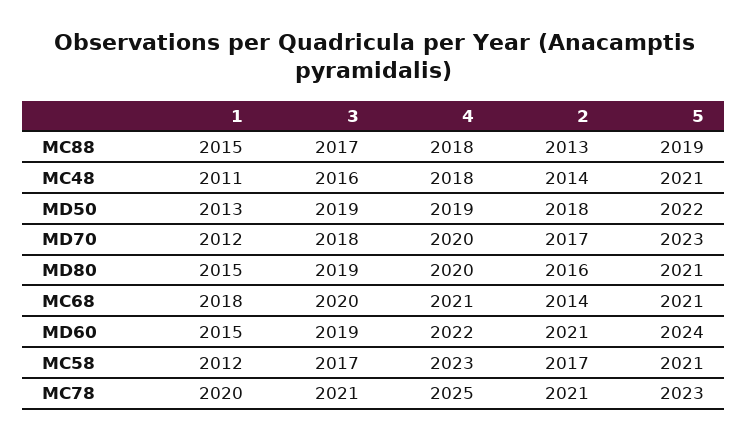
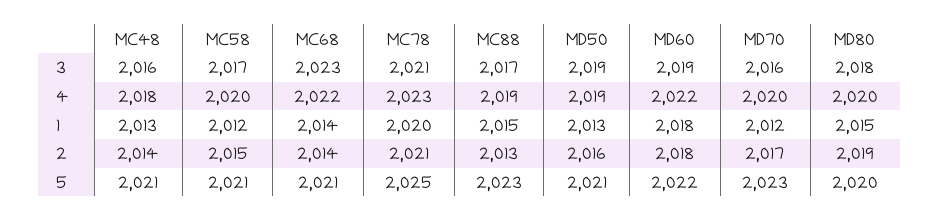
4, MC88: 2018 -> 2019
5, MC88: 2019 -> 2023
1, MC48: 2011 -> 2013
2, MD50: 2018 -> 2016
5, MD50: 2022 -> 2021
3, MD70: 2018 -> 2016
3, MD80: 2019 -> 2018
2, MD80: 2016 -> 2019
5, MD80: 2021 -> 2020
1, MC68: 2018 -> 2014
3, MC68: 2020 -> 2023
4, MC68: 2021 -> 2022
1, MD60: 2015 -> 2018
2, MD60: 2021 -> 2018
5, MD60: 2024 -> 2022
4, MC58: 2023 -> 2020
2, MC58: 2017 -> 2015
4, MC78: 2025 -> 2023
5, MC78: 2023 -> 2025

